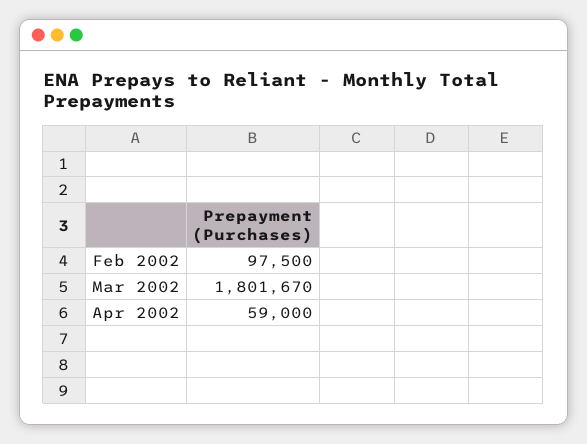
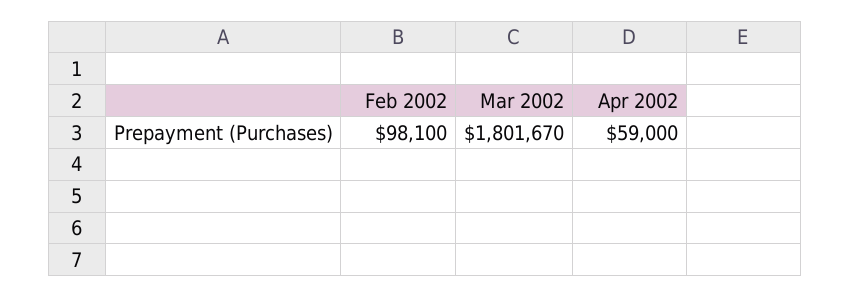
Feb 2002: 97500 -> 98100

